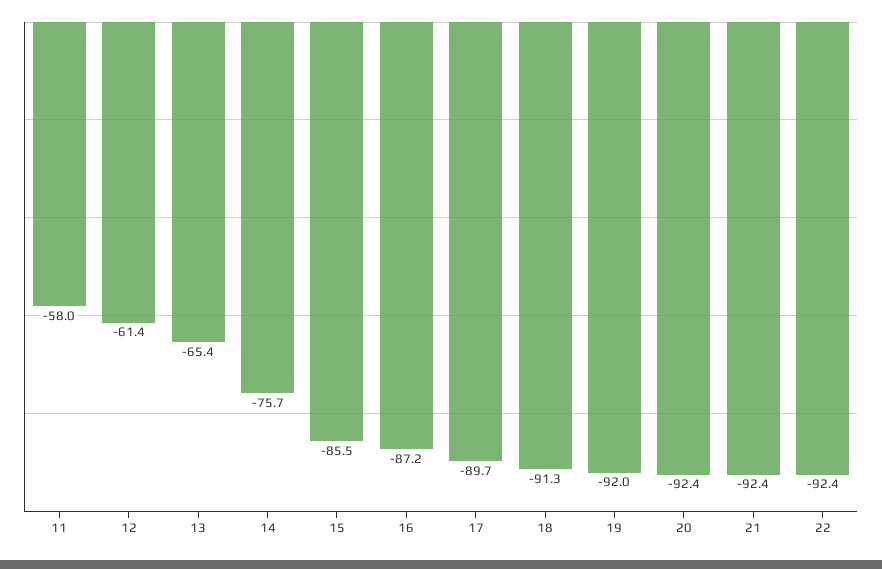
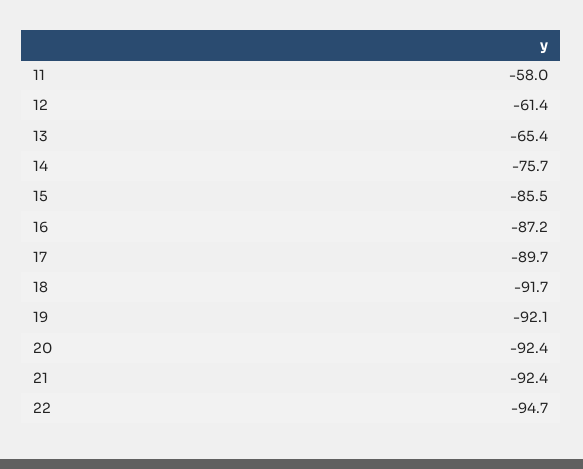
18: -91.3 -> -91.7
19: -92 -> -92.1
22: -92.4 -> -94.7

